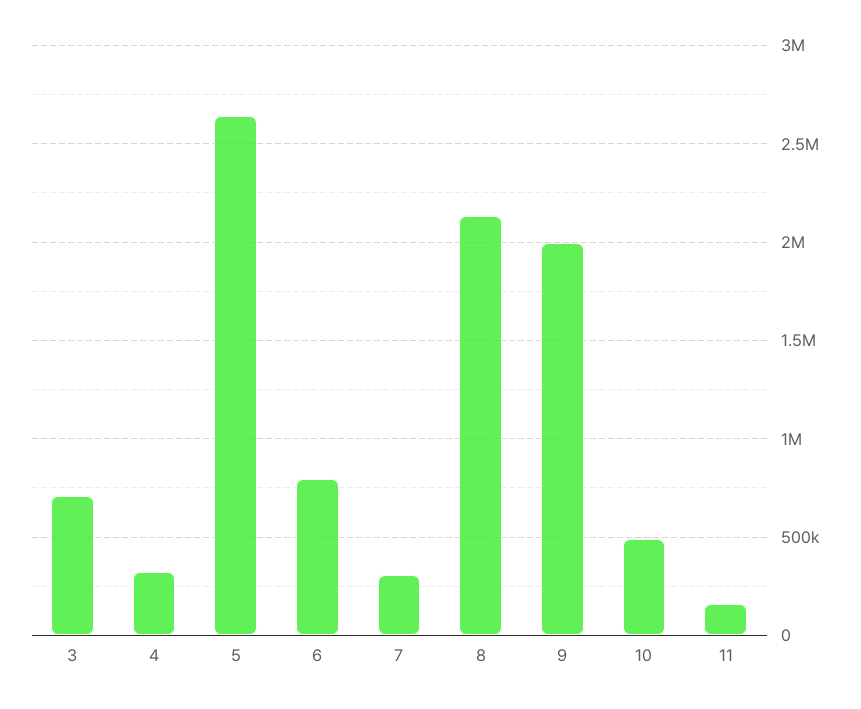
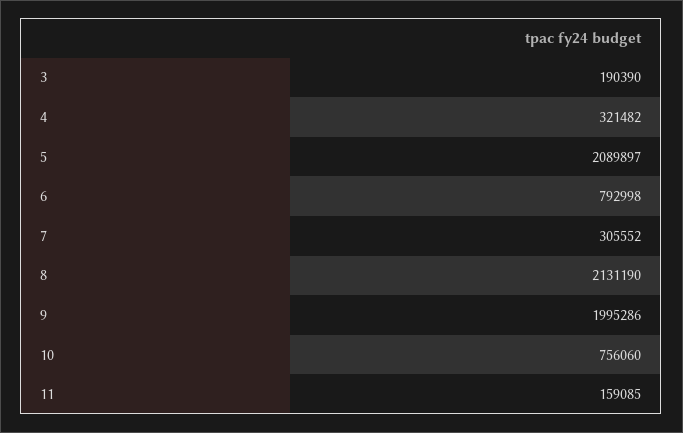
3: 700000 -> 190390
5: 2650000 -> 2089897
10: 500000 -> 756060

